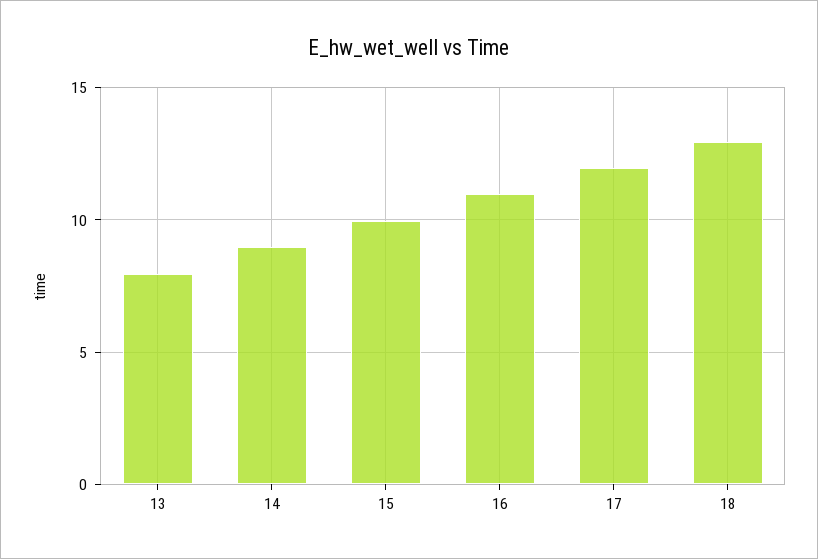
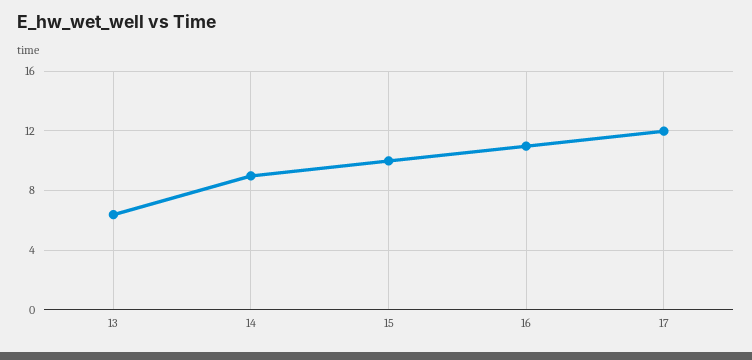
13: 8 -> 6.5
18: 13 -> none

